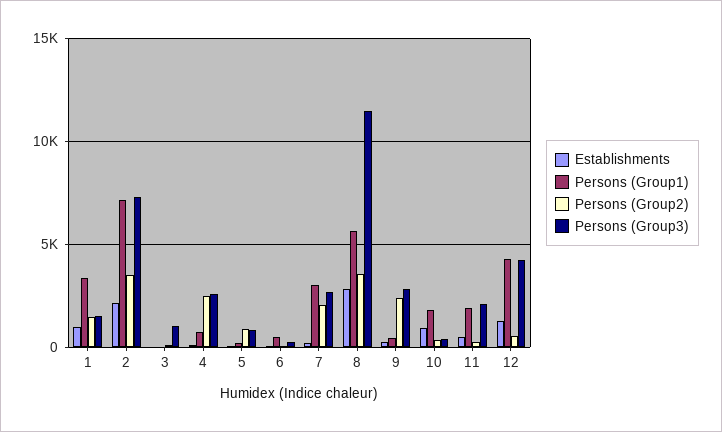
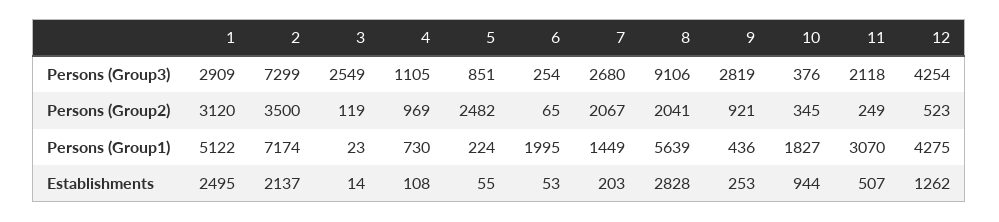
Establishments, 1: 1000 -> 2495
Persons (Group1), 1: 3500 -> 5122
Persons (Group2), 1: 1500 -> 3120
Persons (Group3), 1: 1500 -> 2909
Persons (Group3), 3: 1000 -> 2549
Persons (Group2), 4: 2500 -> 969
Persons (Group3), 4: 2500 -> 1105
Persons (Group2), 5: 1000 -> 2482
Persons (Group1), 6: 500 -> 1995
Persons (Group1), 7: 3000 -> 1449
Persons (Group2), 8: 3500 -> 2041
Persons (Group3), 8: 11500 -> 9106
Persons (Group2), 9: 2500 -> 921
Persons (Group1), 11: 2000 -> 3070

